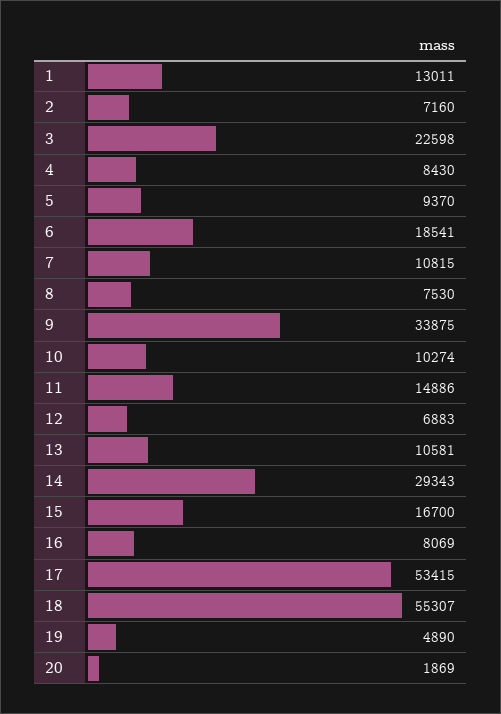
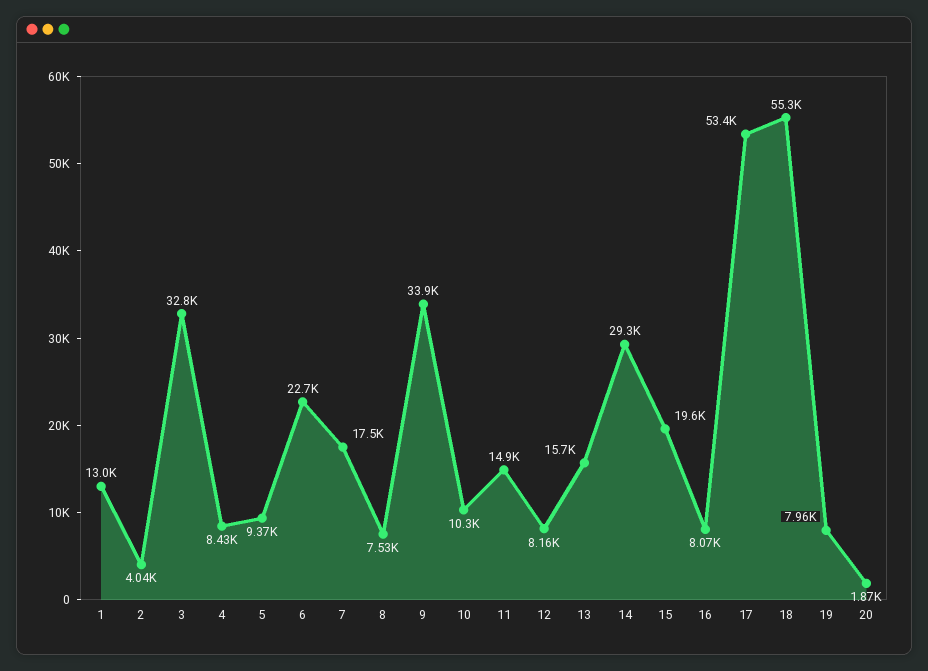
2: 7160 -> 4040
3: 22598 -> 32800
6: 18541 -> 22700
7: 10815 -> 17500
12: 6883 -> 8160
13: 10581 -> 15700
15: 16700 -> 19600
19: 4890 -> 7960

